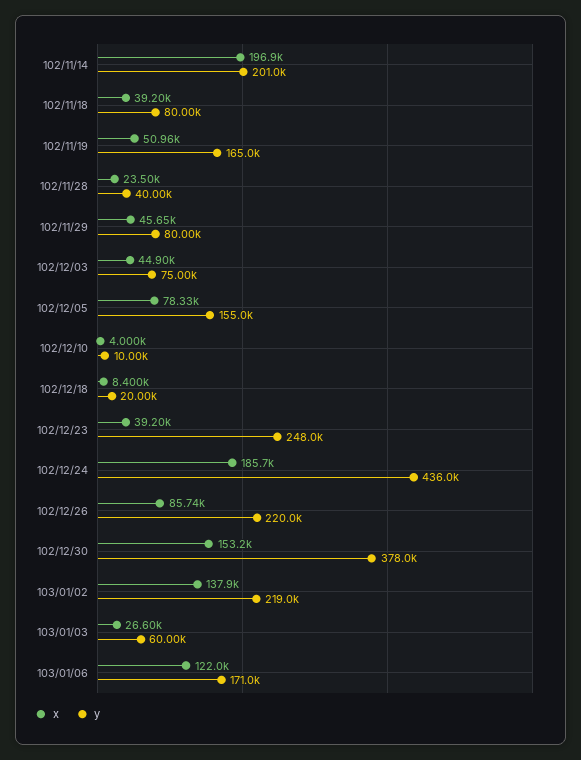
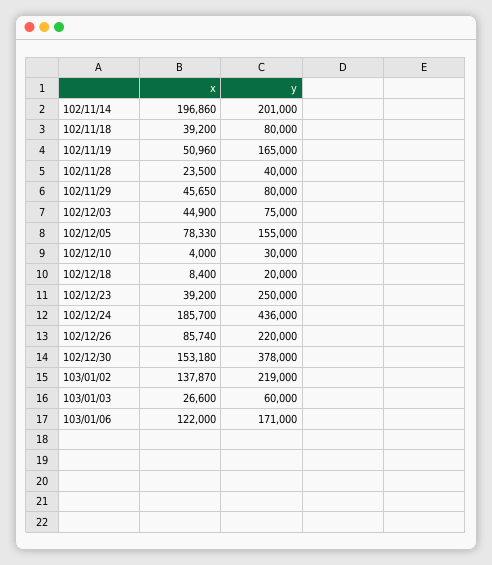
y, 102/12/10: 10000 -> 30000
y, 102/12/23: 248000 -> 250000

